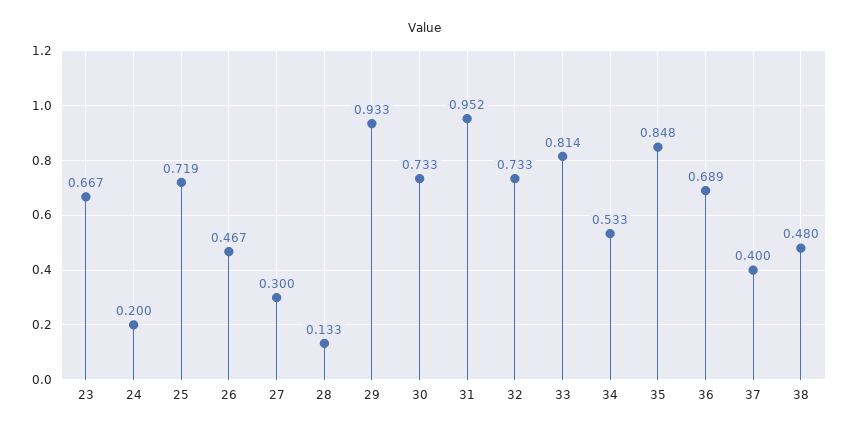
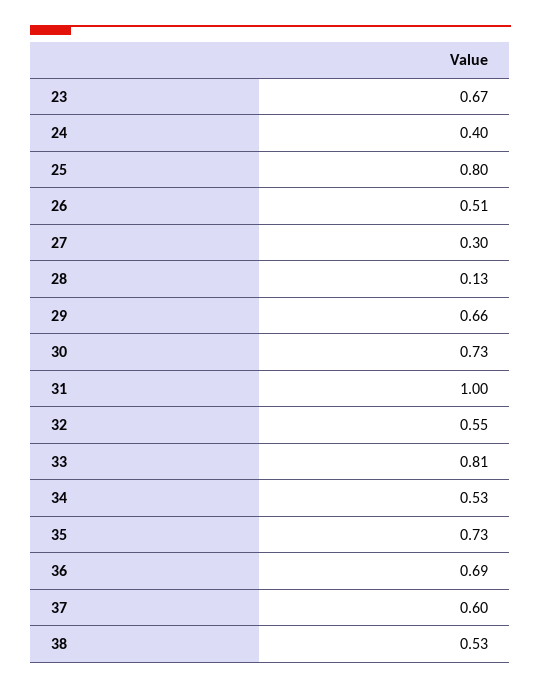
24: 0.2 -> 0.4
25: 0.719 -> 0.8
26: 0.467 -> 0.51
29: 0.933 -> 0.66
31: 0.952 -> 1
32: 0.733 -> 0.55
35: 0.848 -> 0.73
37: 0.4 -> 0.6
38: 0.48 -> 0.53

